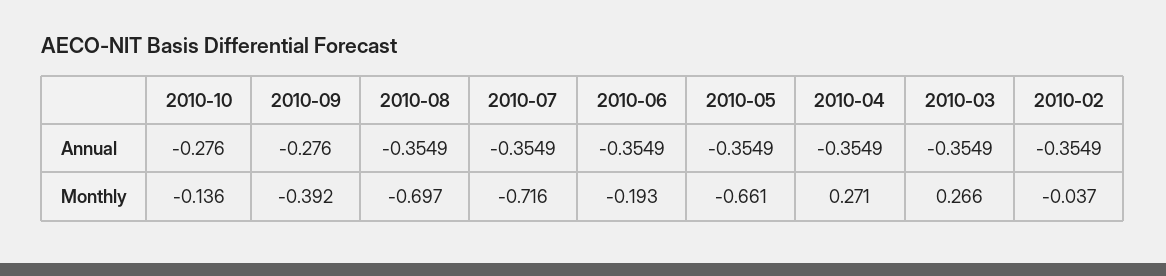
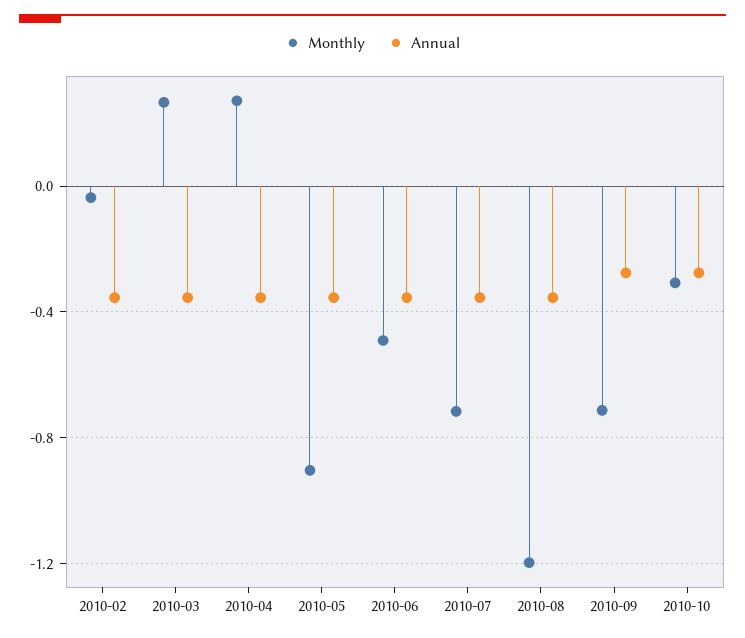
Monthly, 2010-10: -0.136 -> -0.3
Monthly, 2010-09: -0.392 -> -0.7
Monthly, 2010-08: -0.697 -> -1.2
Monthly, 2010-06: -0.193 -> -0.5
Monthly, 2010-05: -0.661 -> -0.9

